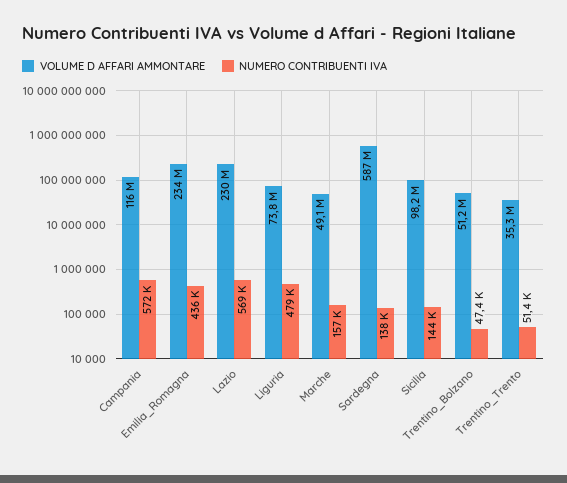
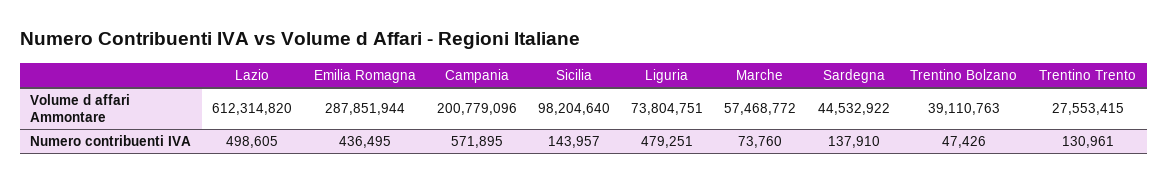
VOLUME D AFFARI AMMONTARE, Campania: 116000000 -> 200779096
VOLUME D AFFARI AMMONTARE, Emilia_Romagna: 234000000 -> 287851944
VOLUME D AFFARI AMMONTARE, Lazio: 230000000 -> 612314820
NUMERO CONTRIBUENTI IVA, Lazio: 569000 -> 498605
VOLUME D AFFARI AMMONTARE, Marche: 49100000 -> 57468772
NUMERO CONTRIBUENTI IVA, Marche: 157000 -> 73760
VOLUME D AFFARI AMMONTARE, Sardegna: 587000000 -> 44532922
VOLUME D AFFARI AMMONTARE, Trentino_Bolzano: 51200000 -> 39110763
VOLUME D AFFARI AMMONTARE, Trentino_Trento: 35300000 -> 27553415
NUMERO CONTRIBUENTI IVA, Trentino_Trento: 51400 -> 130961

